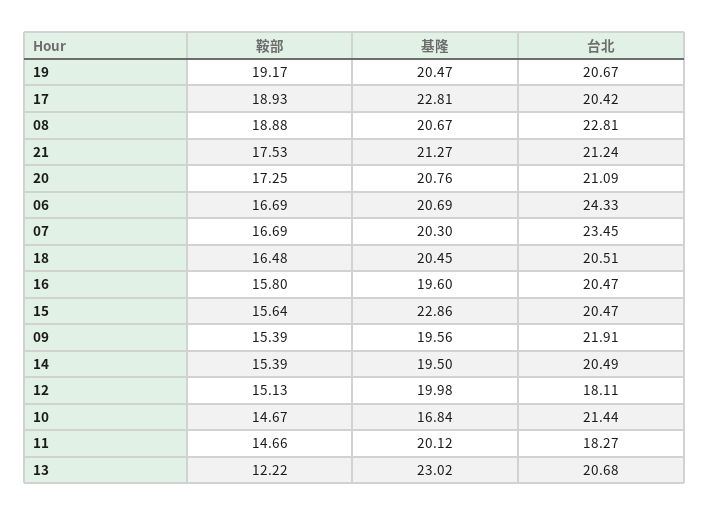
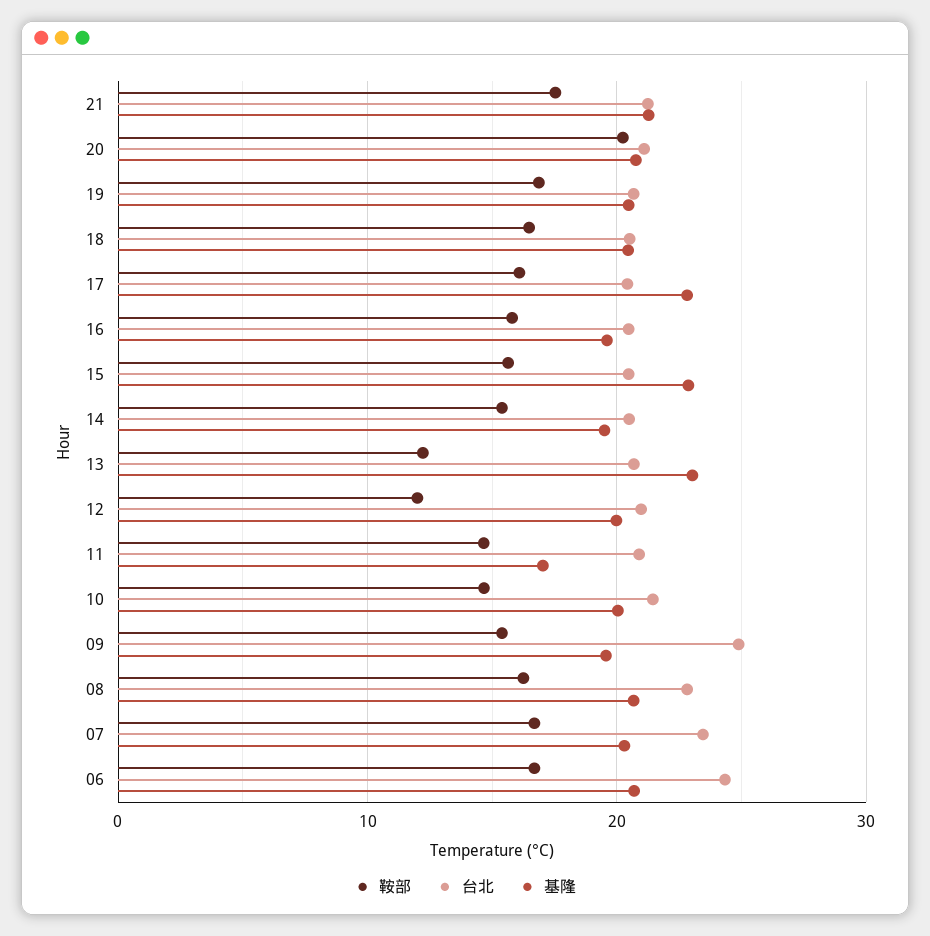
鞍部, 19: 19.17 -> 17
鞍部, 17: 18.93 -> 16
鞍部, 08: 18.88 -> 16
鞍部, 20: 17.25 -> 20
台北, 09: 21.91 -> 25
鞍部, 12: 15.13 -> 12
台北, 12: 18.11 -> 21
基隆, 10: 16.84 -> 20
基隆, 11: 20.12 -> 17
台北, 11: 18.27 -> 21

